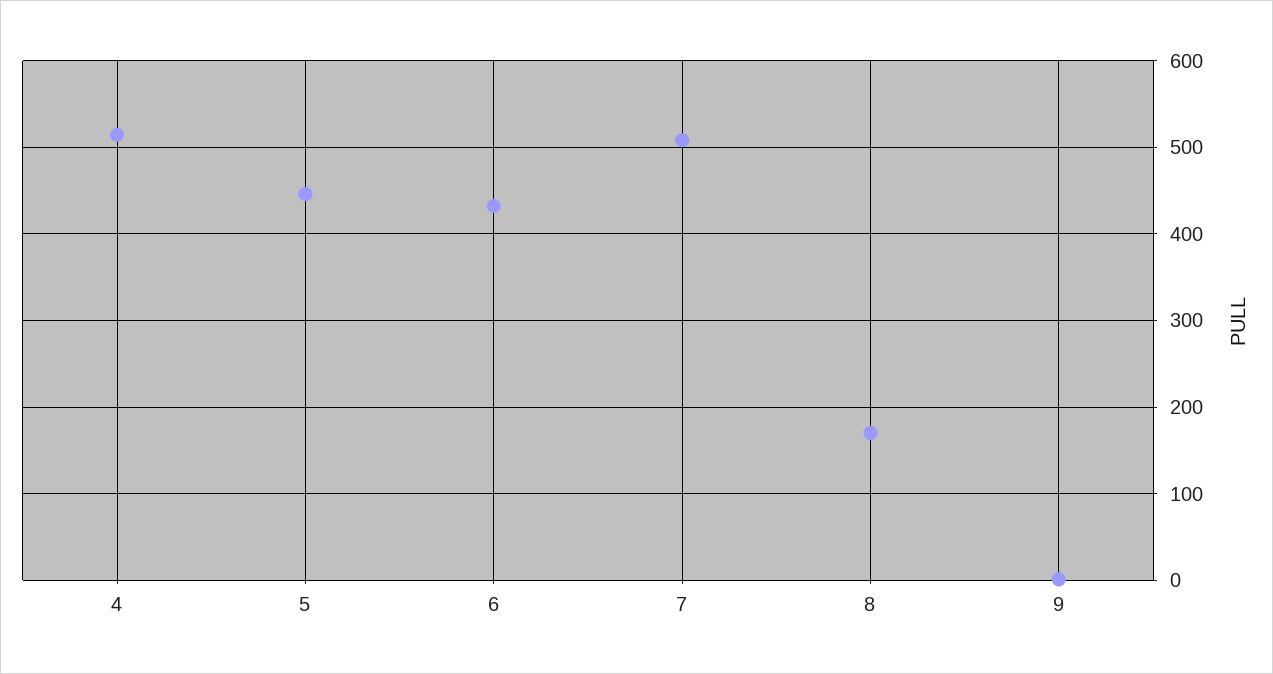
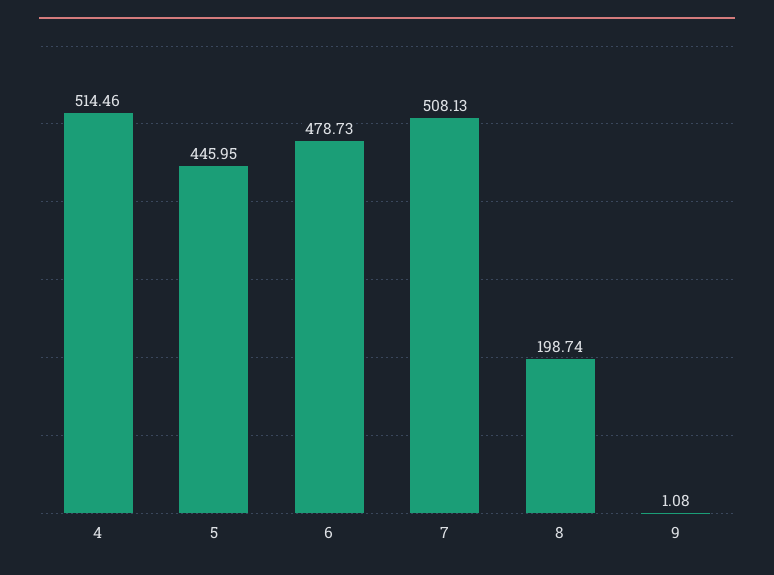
6: 430 -> 478.73
8: 170 -> 198.74

